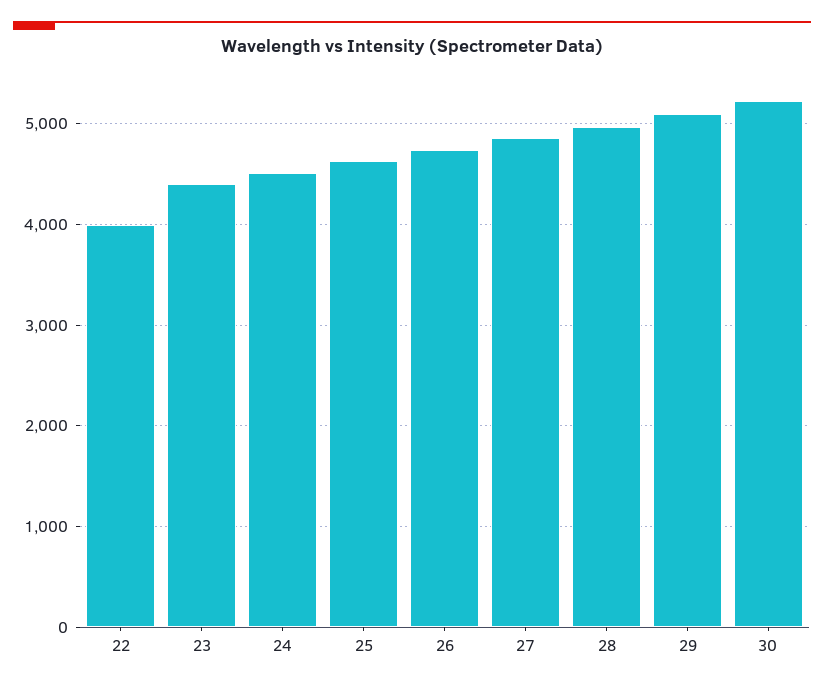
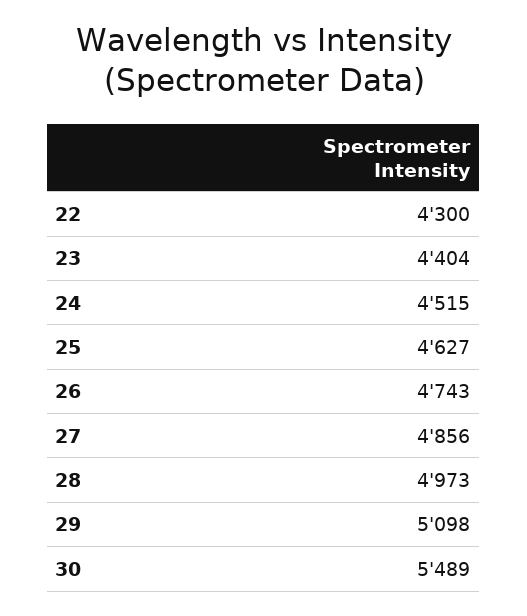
22: 4000 -> 4300
30: 5200 -> 5489

